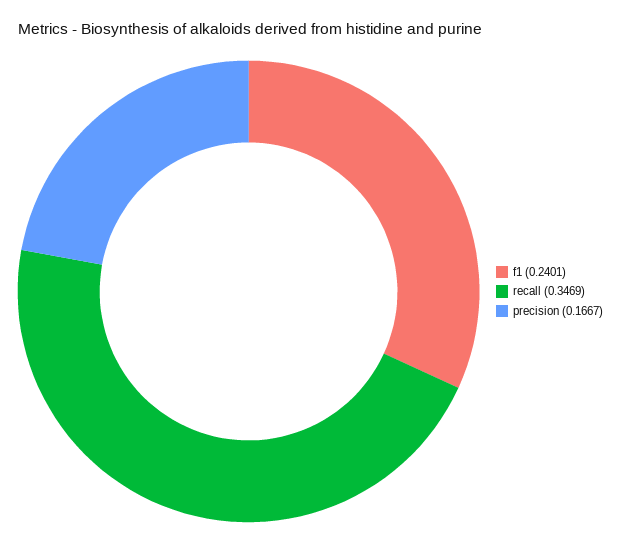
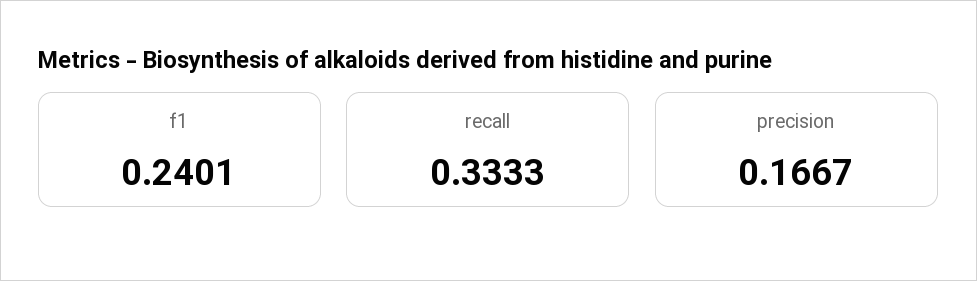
recall: 0.3469 -> 0.3333

